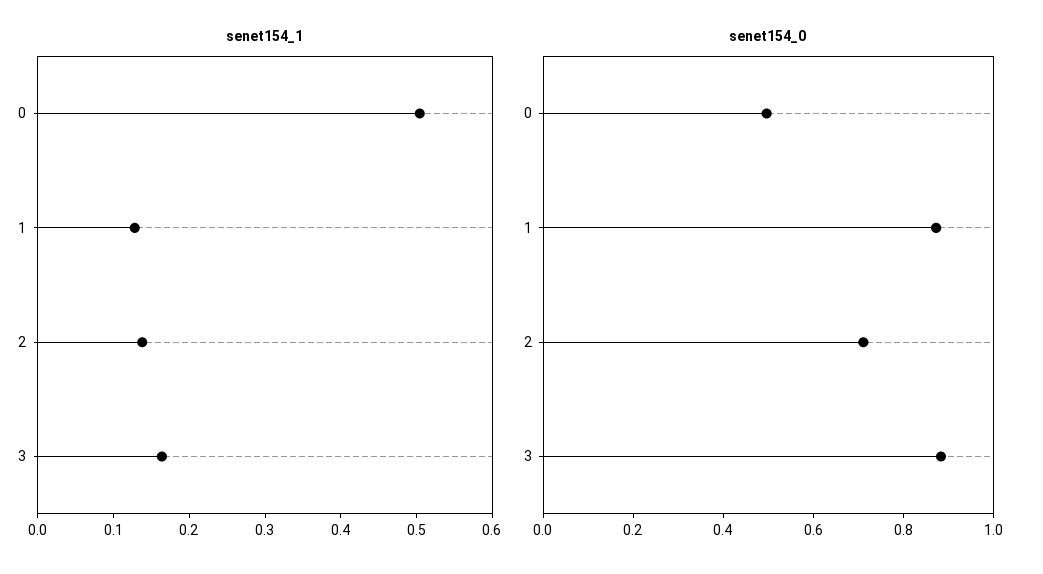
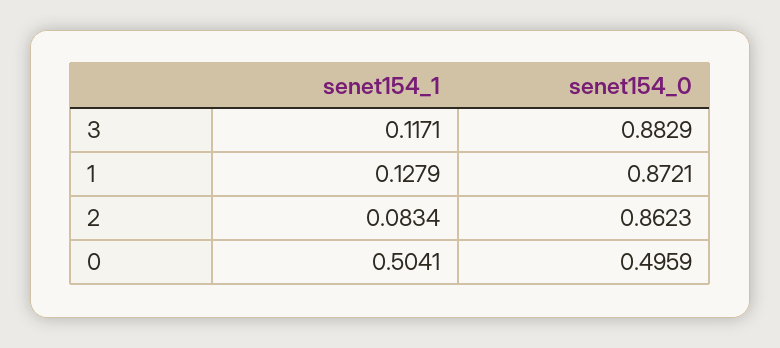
senet154_1, 2: 0.14 -> 0.0834
senet154_1, 3: 0.16 -> 0.1171
senet154_0, 2: 0.7 -> 0.8623

